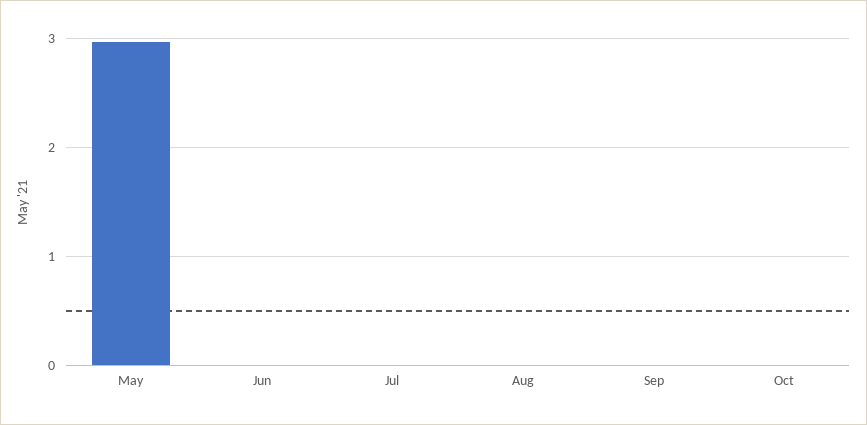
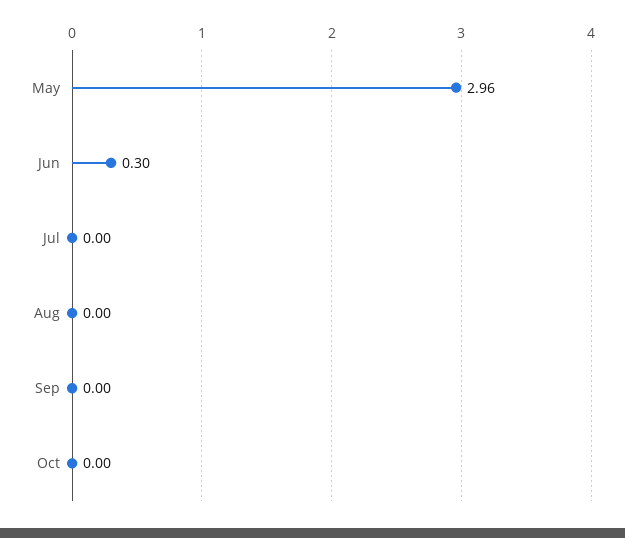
Jun: 0 -> 0.3

